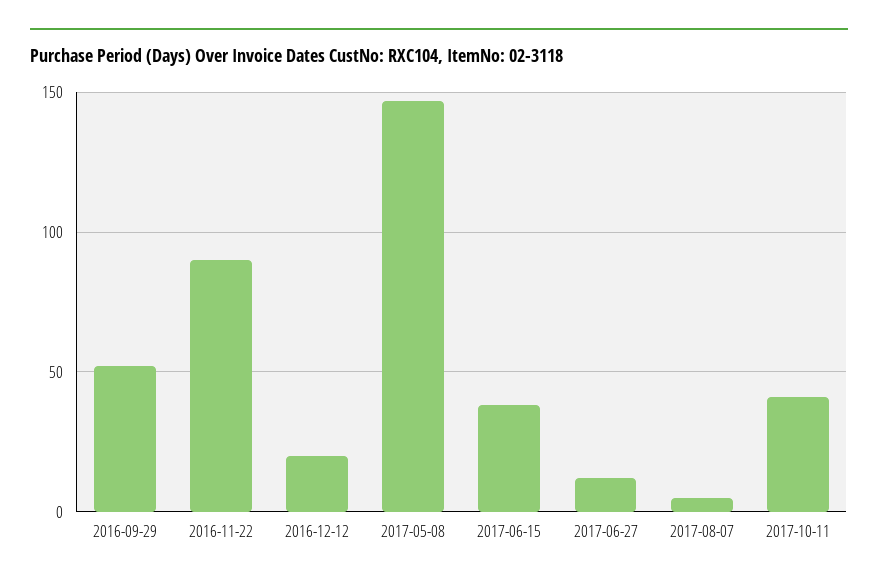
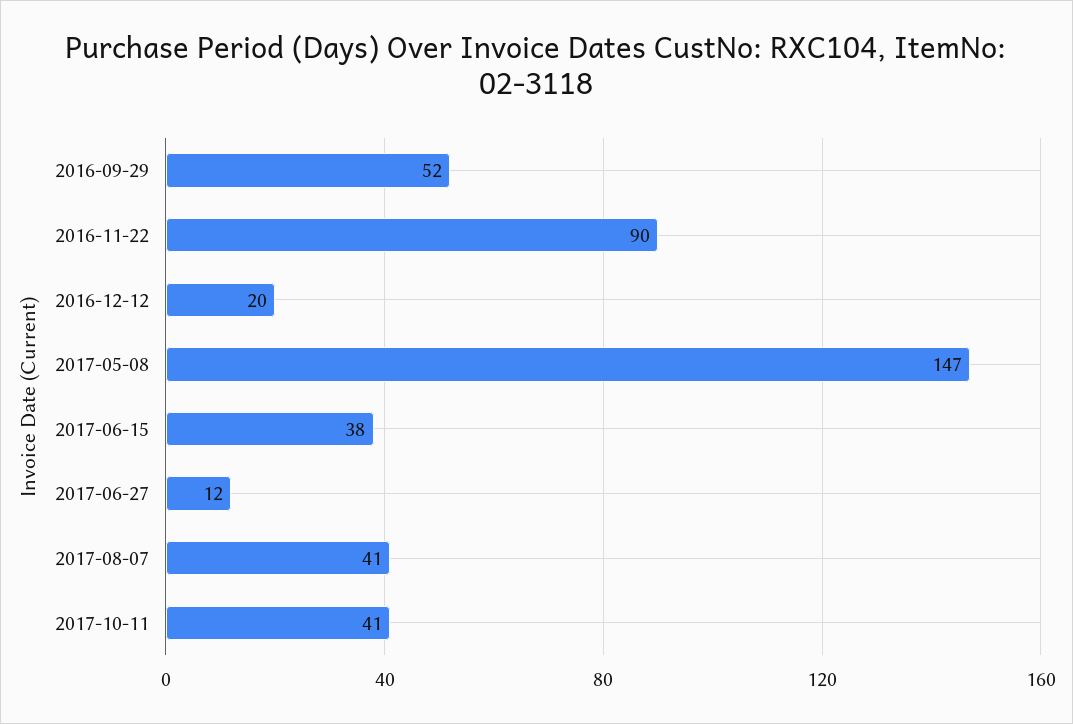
2017-08-07: 5 -> 41

